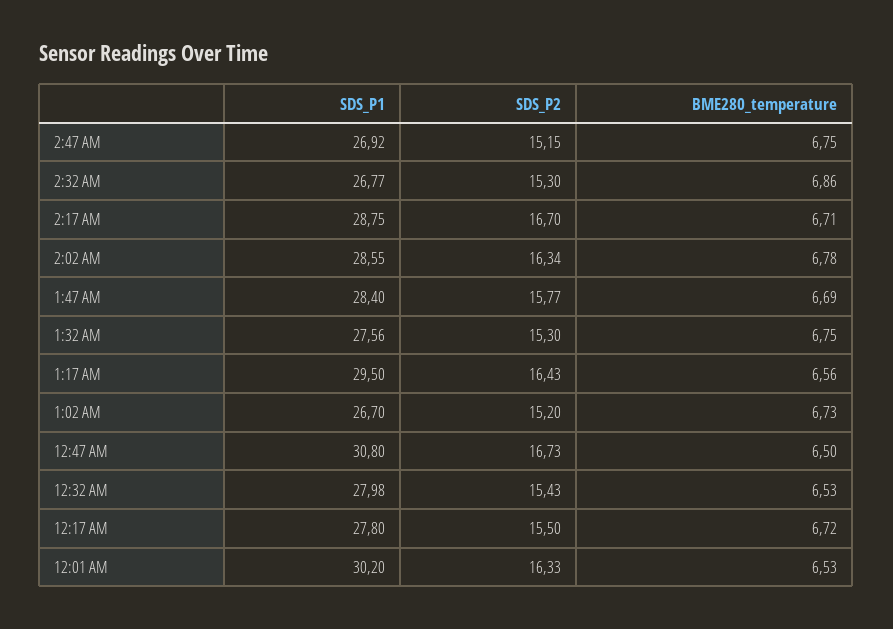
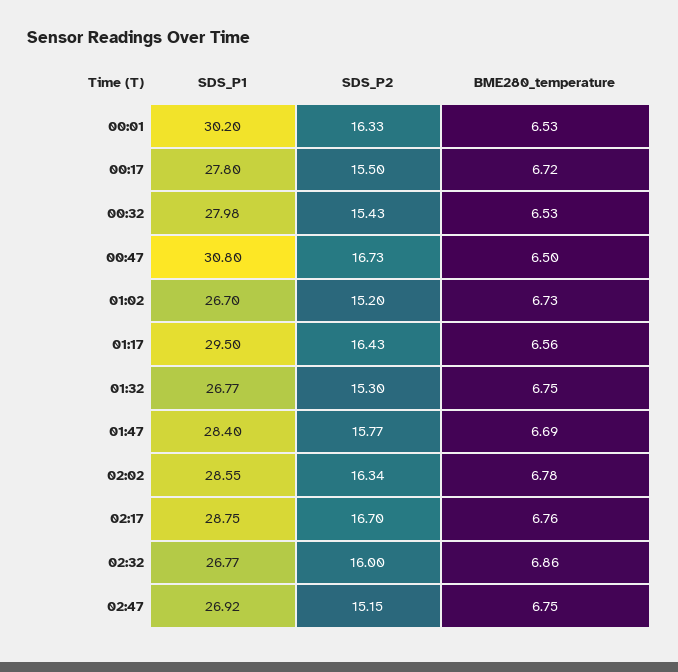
SDS_P2, 2:32 AM: 15.3 -> 16
BME280_temperature, 2:17 AM: 6.71 -> 6.76
SDS_P1, 1:32 AM: 27.56 -> 26.77

